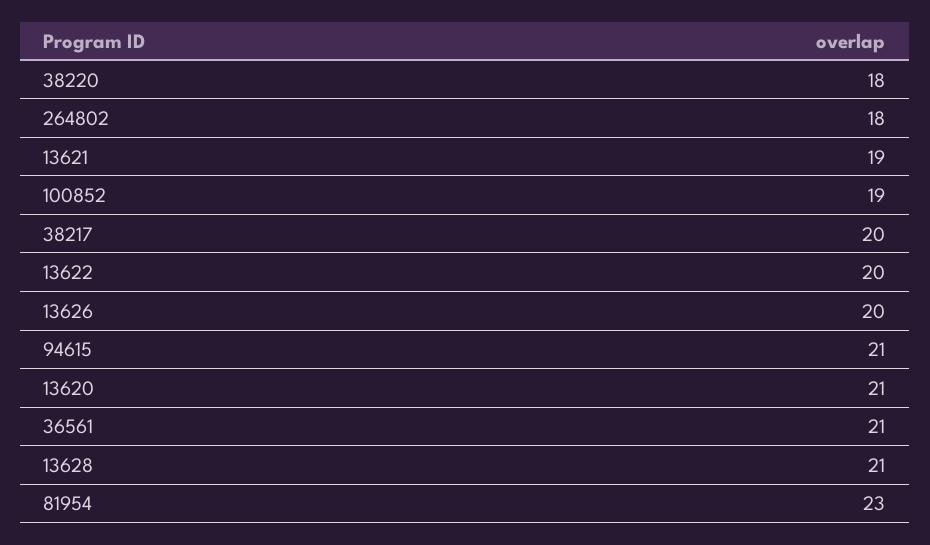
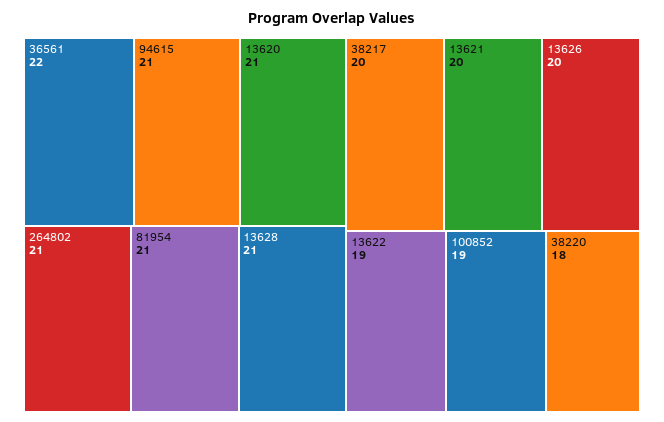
264802: 18 -> 21
13621: 19 -> 20
13622: 20 -> 19
36561: 21 -> 22
81954: 23 -> 21

